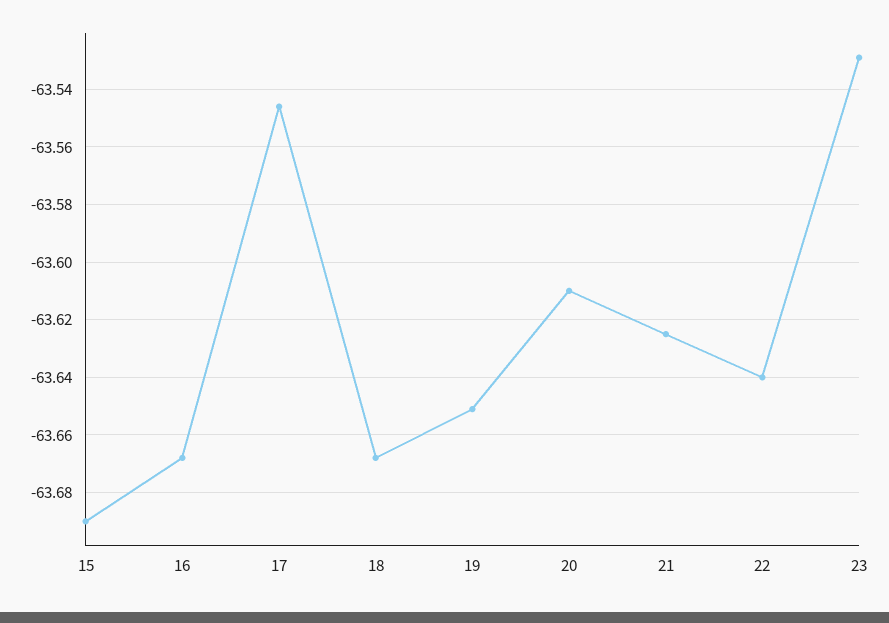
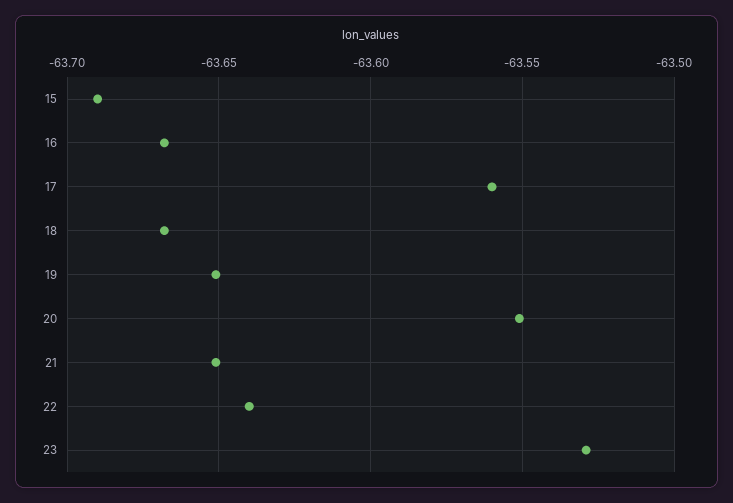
17: -63.545 -> -63.56
20: -63.61 -> -63.55
21: -63.625 -> -63.65

